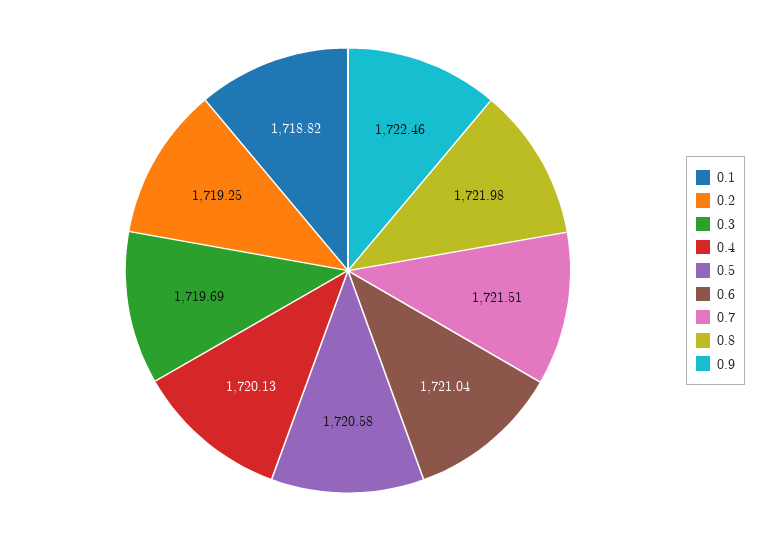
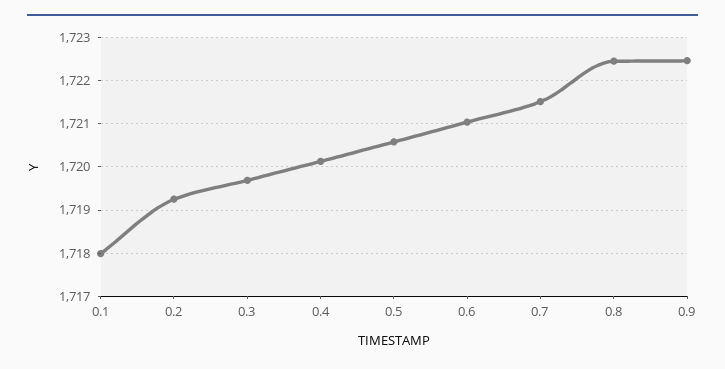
0.1: 1718.82 -> 1718
0.8: 1721.98 -> 1722.4

